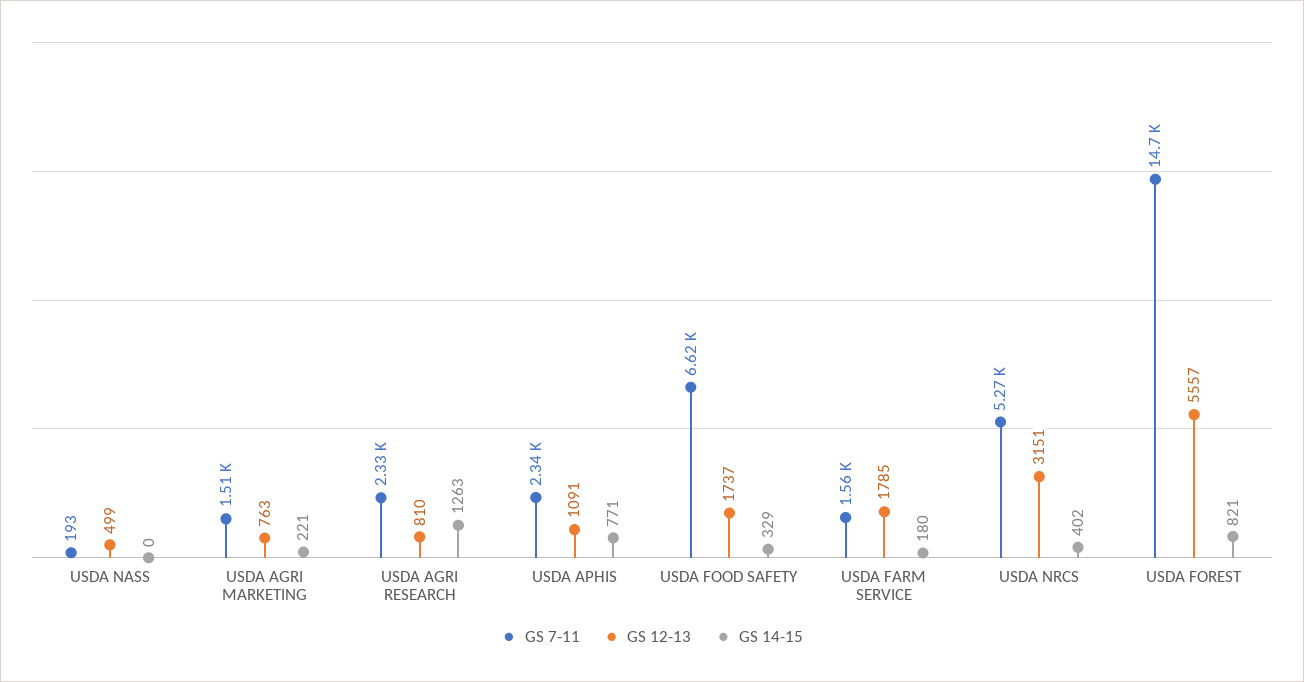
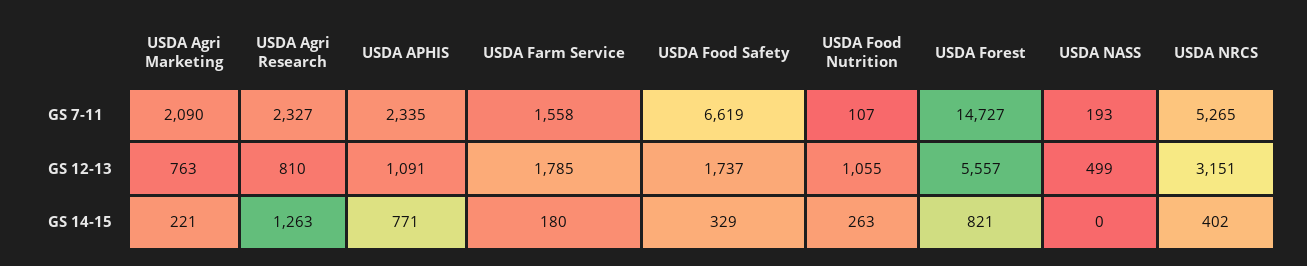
GS 7-11, USDA AGRI MARKETING: 1510 -> 2090
GS 7-11, USDA Food Nutrition: none -> 107
GS 12-13, USDA Food Nutrition: none -> 1055
GS 14-15, USDA Food Nutrition: none -> 263

